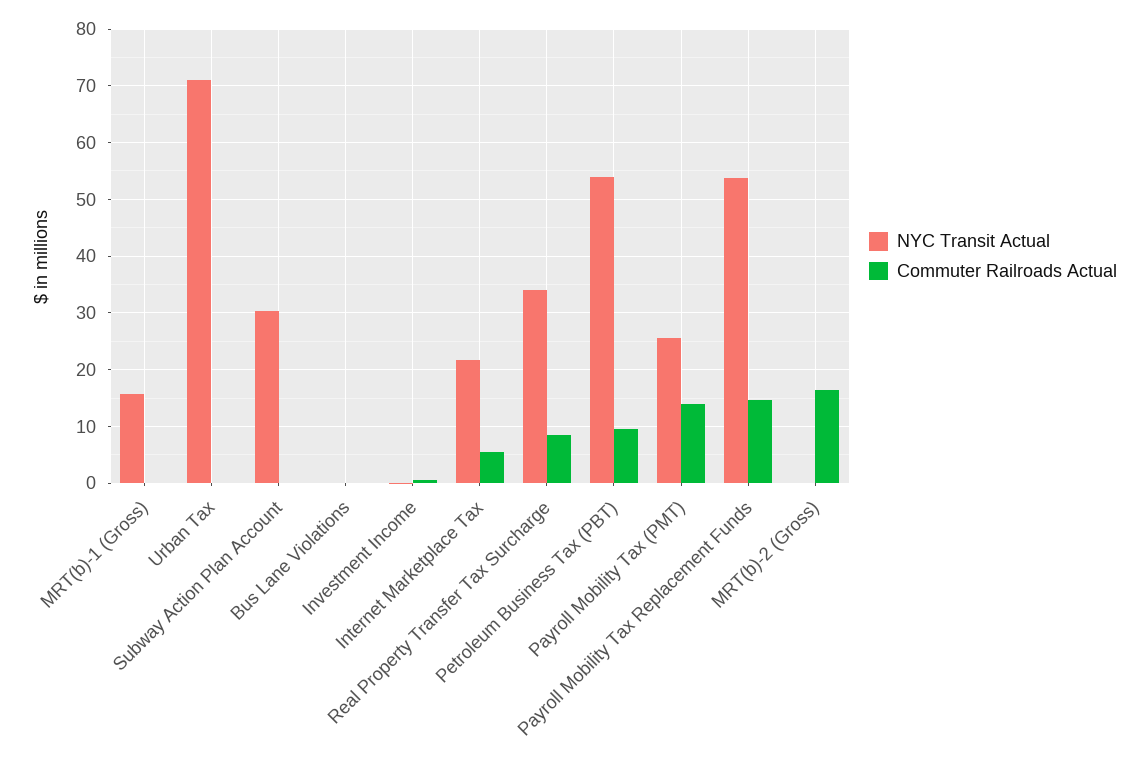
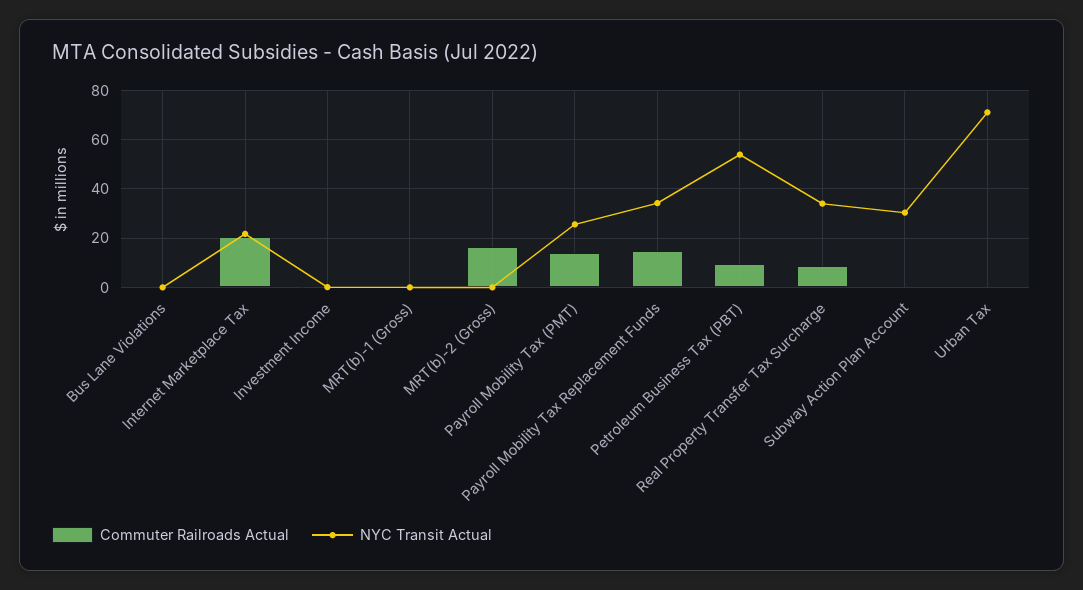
NYC Transit Actual, MRT(b)-1 (Gross): 16 -> 0
Commuter Railroads Actual, Internet Marketplace Tax: 6 -> 20
NYC Transit Actual, Payroll Mobility Tax Replacement Funds: 54 -> 35

